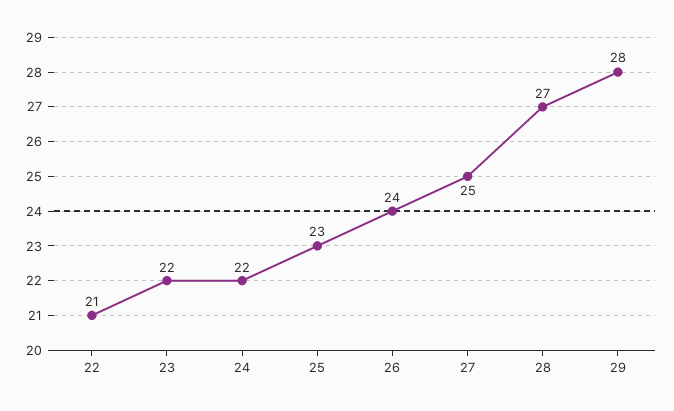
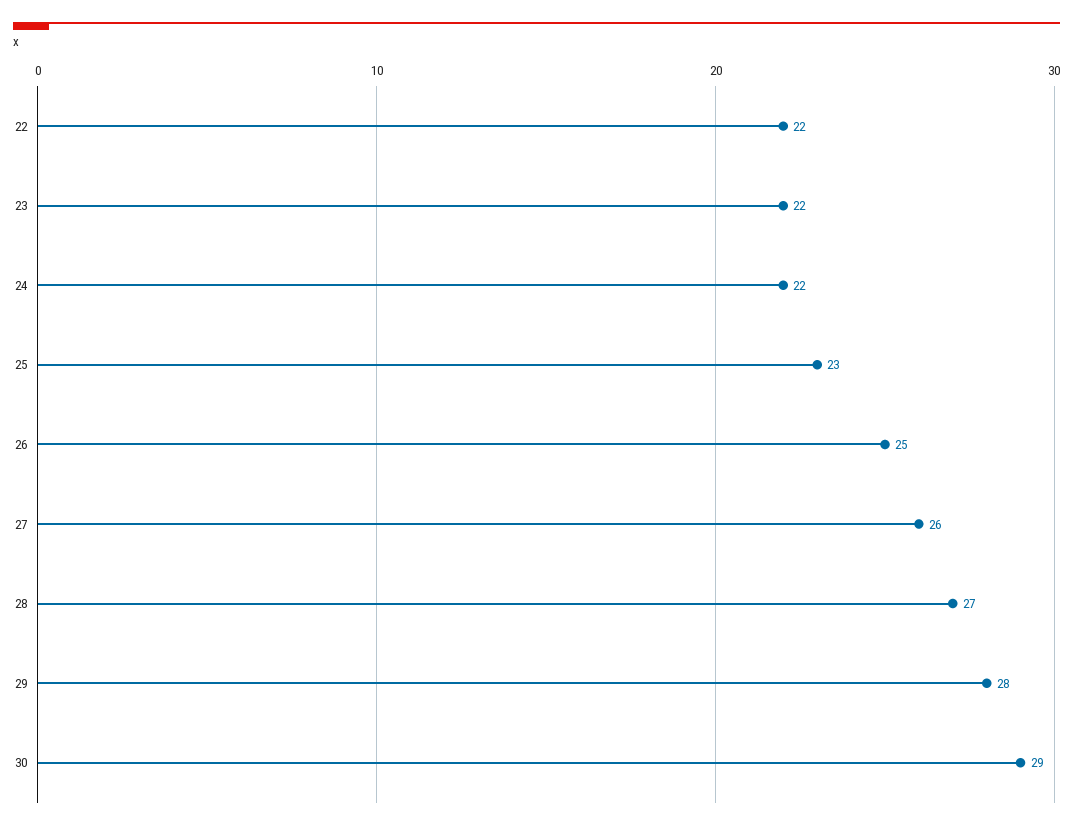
22: 21 -> 22
26: 24 -> 25
27: 25 -> 26
30: none -> 29

